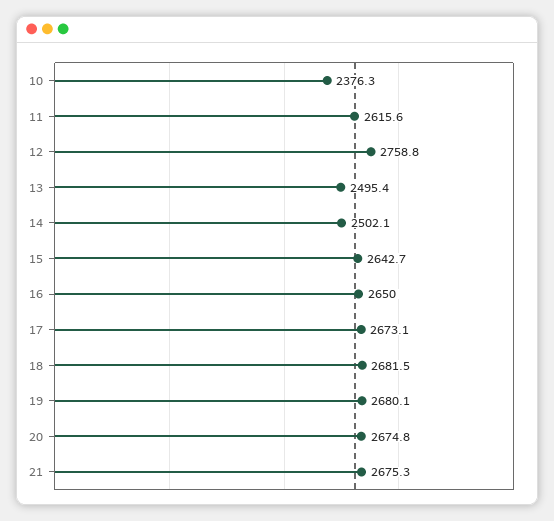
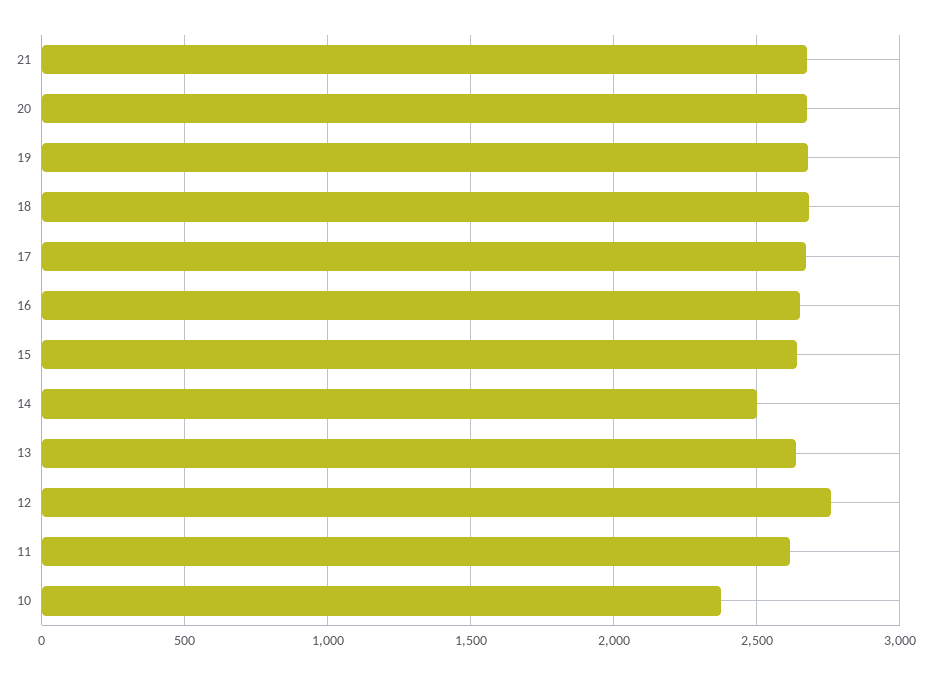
13: 2495.4 -> 2650

